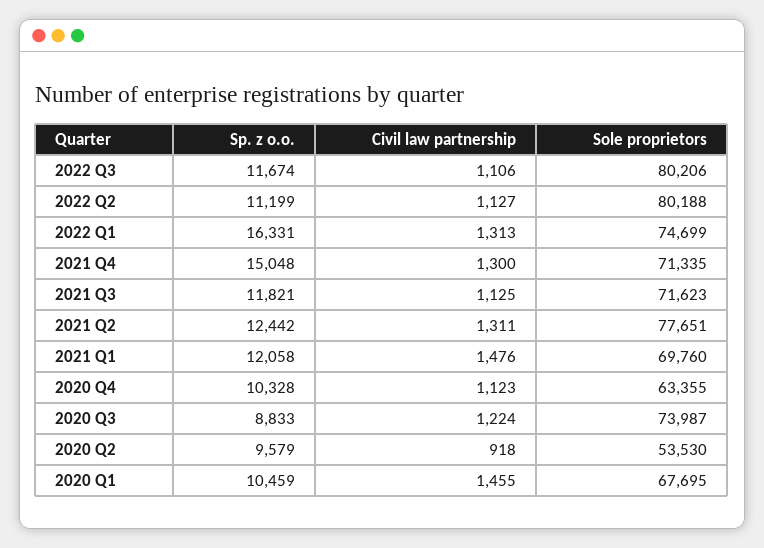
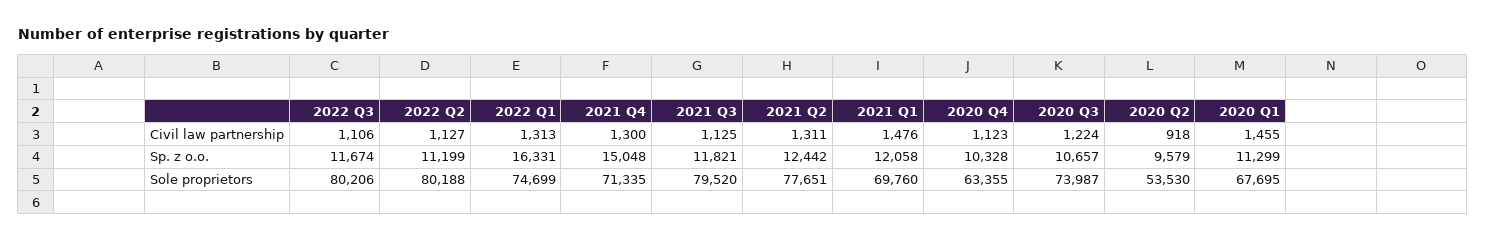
Sole proprietors, 2021 Q3: 71623 -> 79520
Sp. z o.o., 2020 Q3: 8833 -> 10657
Sp. z o.o., 2020 Q1: 10459 -> 11299

